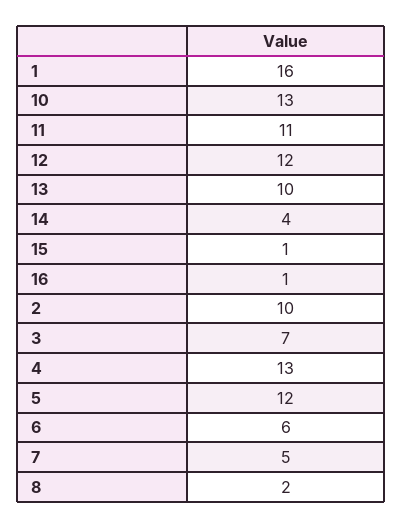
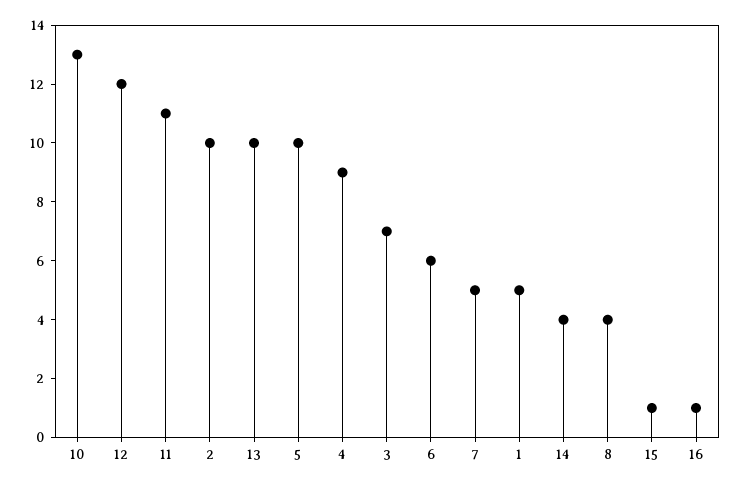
1: 16 -> 5
4: 13 -> 9
5: 12 -> 10
8: 2 -> 4

